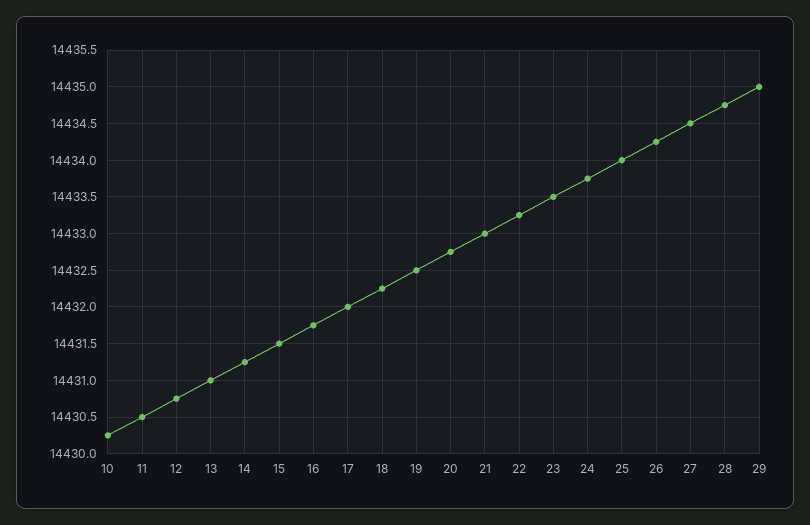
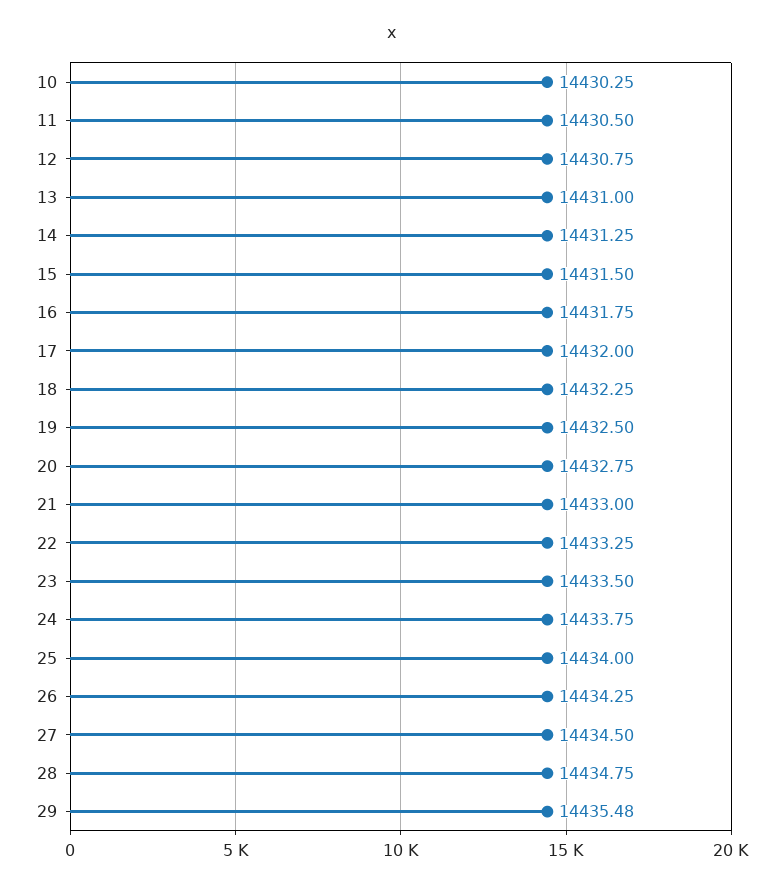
29: 14435 -> 14435.48

